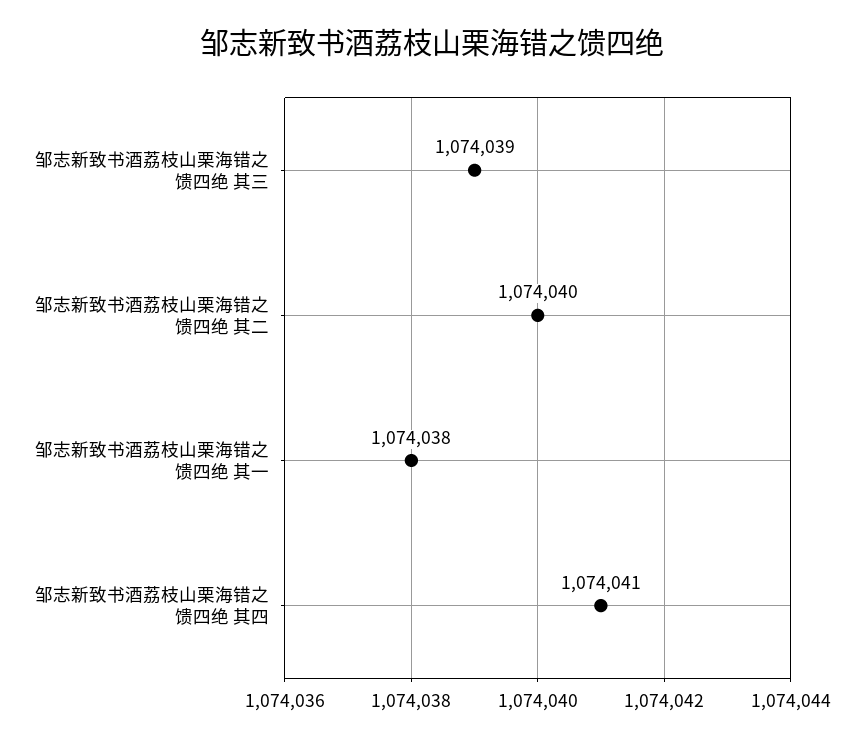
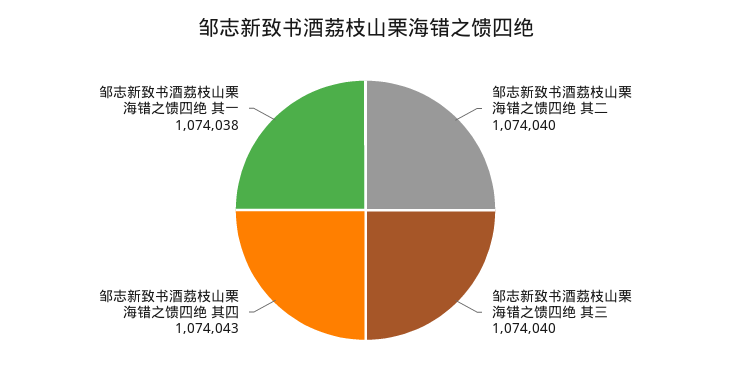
邹志新致书酒荔枝山栗海错之馈四绝 其三: 1074039 -> 1074040
邹志新致书酒荔枝山栗海错之馈四绝 其四: 1074041 -> 1074043

